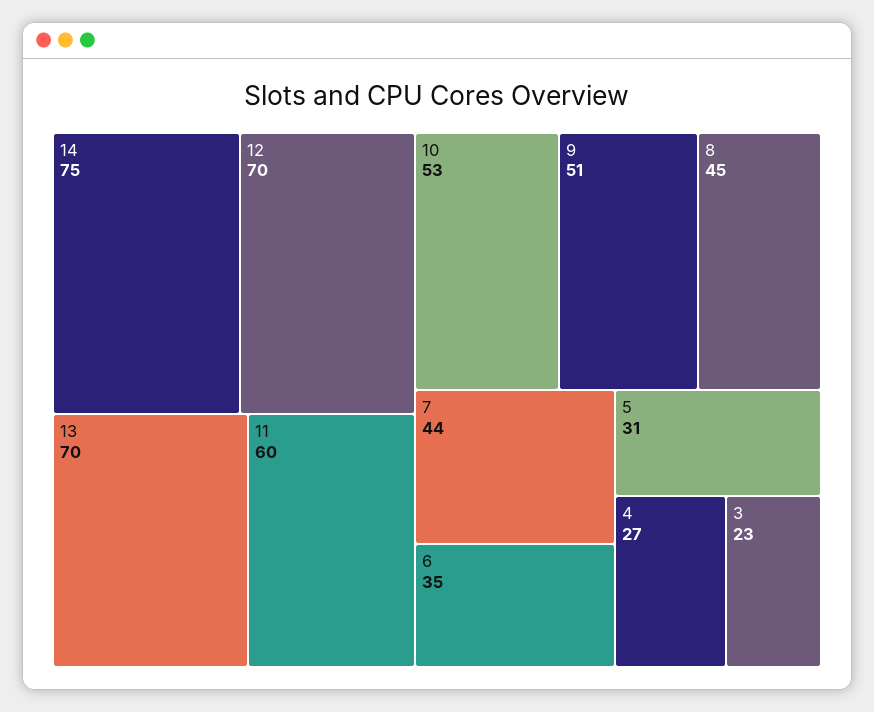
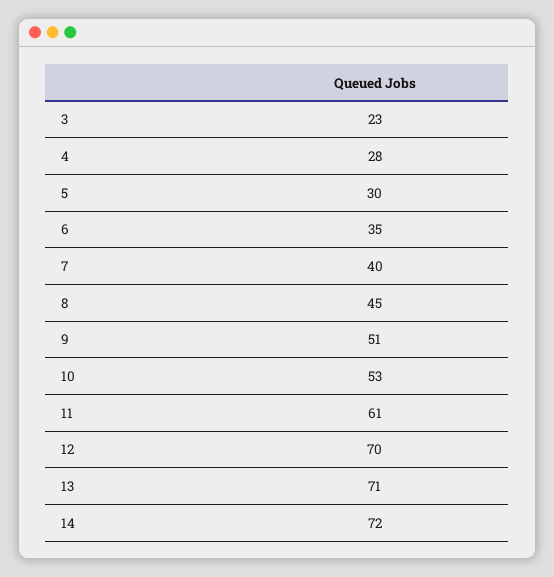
14: 75 -> 72
13: 70 -> 71
11: 60 -> 61
7: 44 -> 40
5: 31 -> 30
4: 27 -> 28

